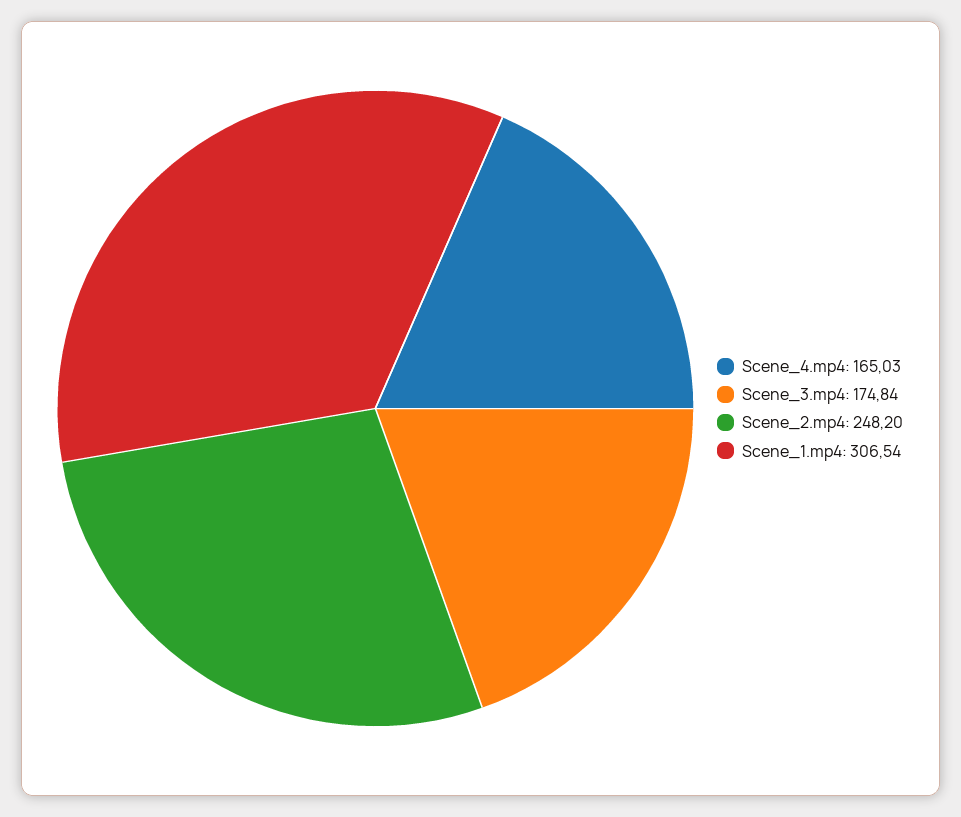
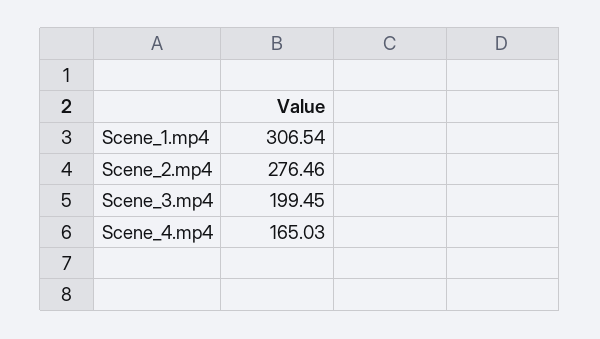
Scene_3.mp4: 174.84 -> 199.45
Scene_2.mp4: 248.2 -> 276.46

